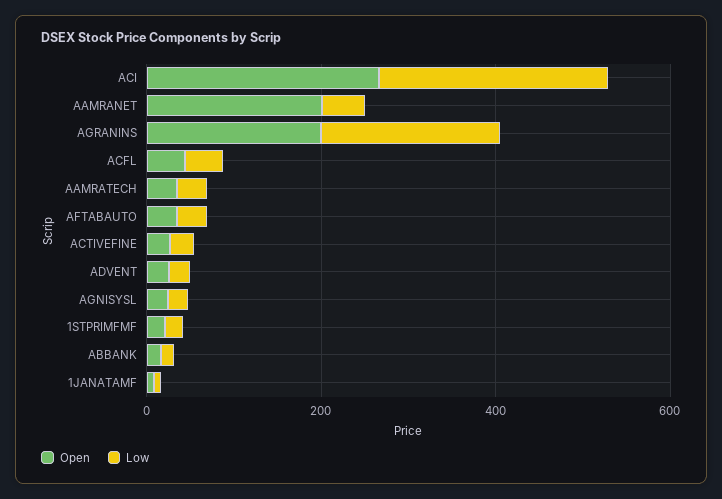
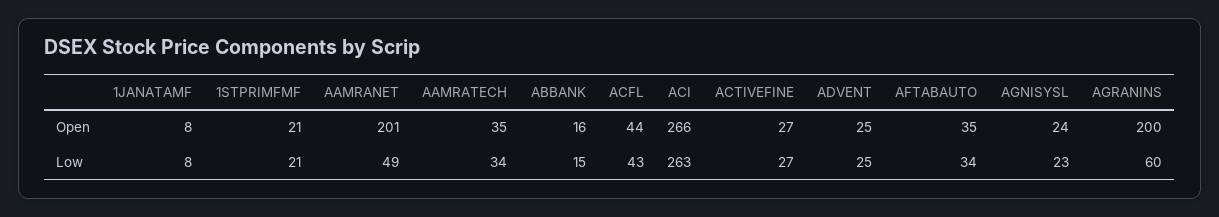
Low, AGRANINS: 200 -> 60

